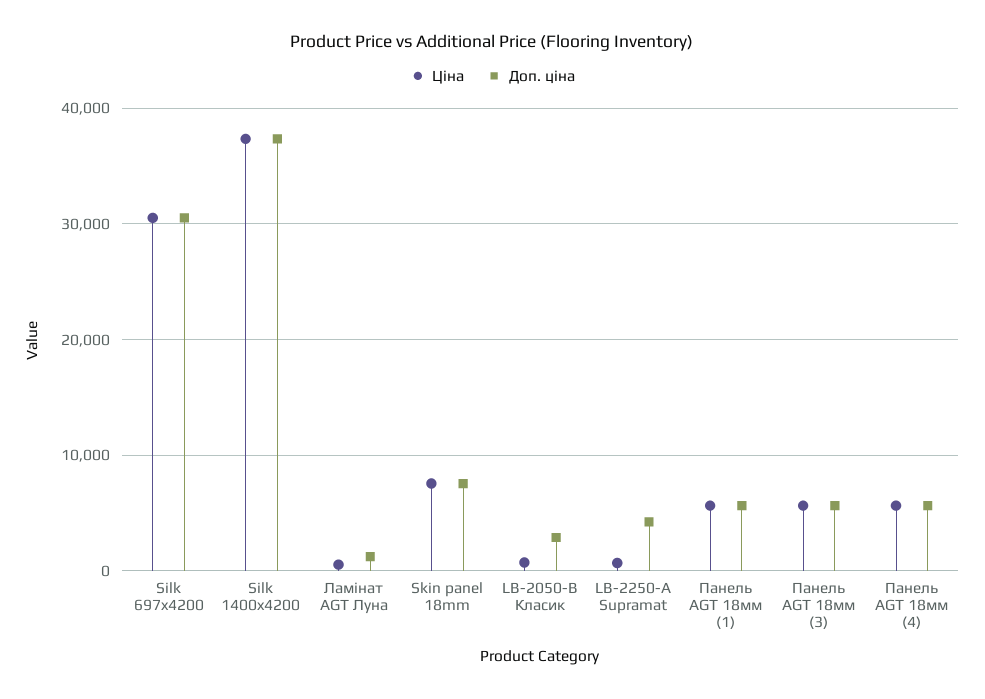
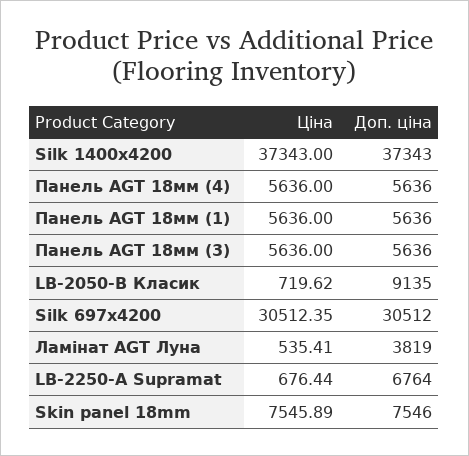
Доп. ціна, Ламінат AGT Луна: 1000 -> 3819
Доп. ціна, LB-2050-В Класик: 3000 -> 9135
Доп. ціна, LB-2250-А Supramat: 4000 -> 6764

